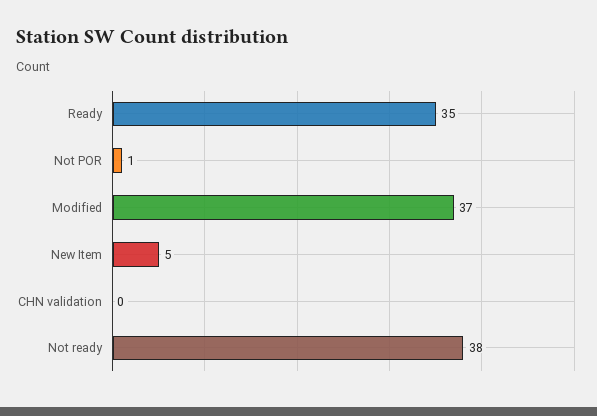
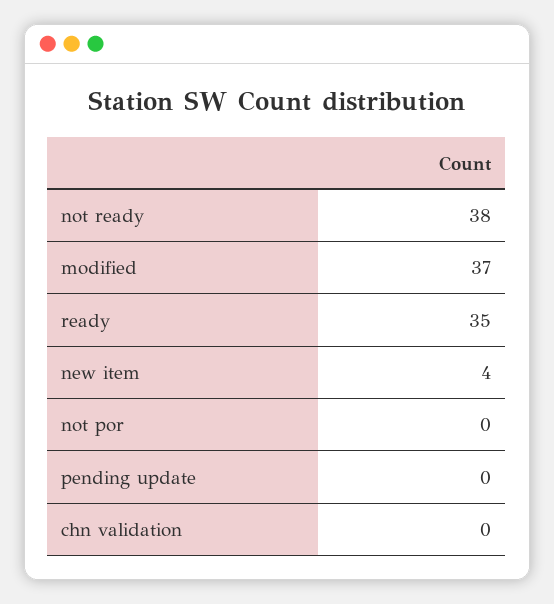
Not POR: 1 -> 0
New Item: 5 -> 4
pending update: none -> 0

